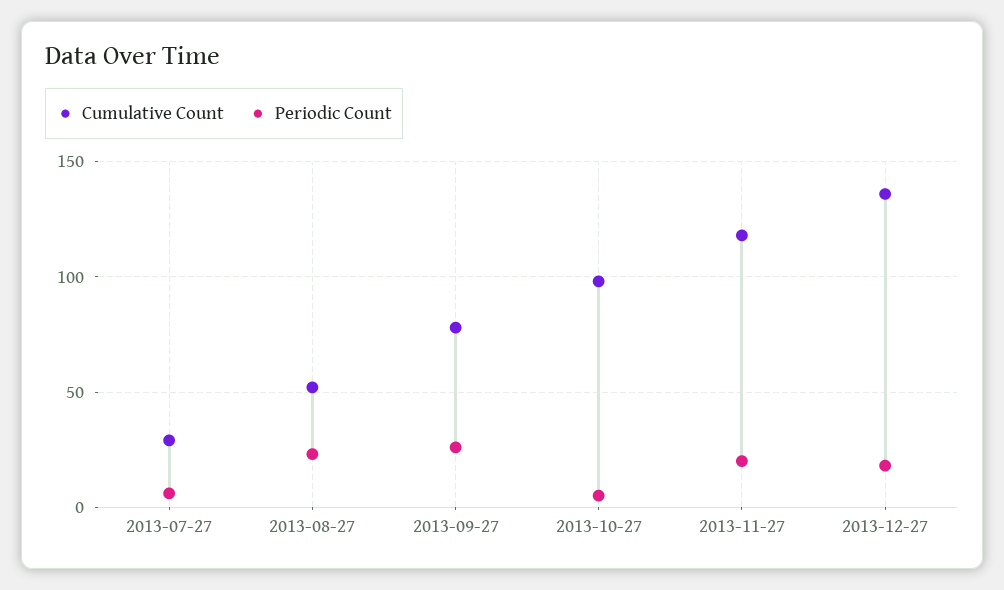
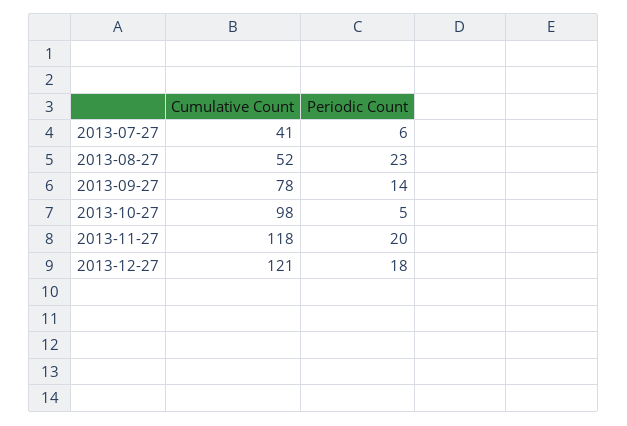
Cumulative Count, 2013-07-27: 30 -> 41
Periodic Count, 2013-09-27: 25 -> 14
Cumulative Count, 2013-12-27: 135 -> 121

